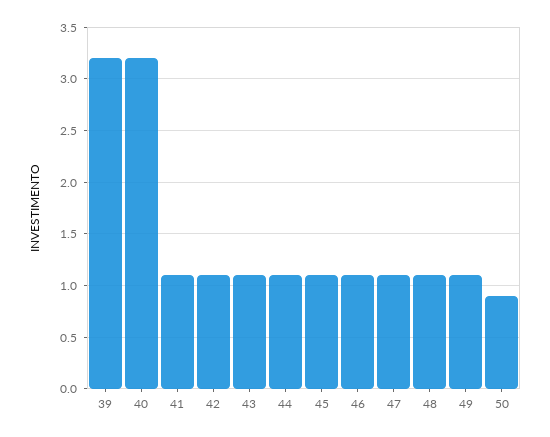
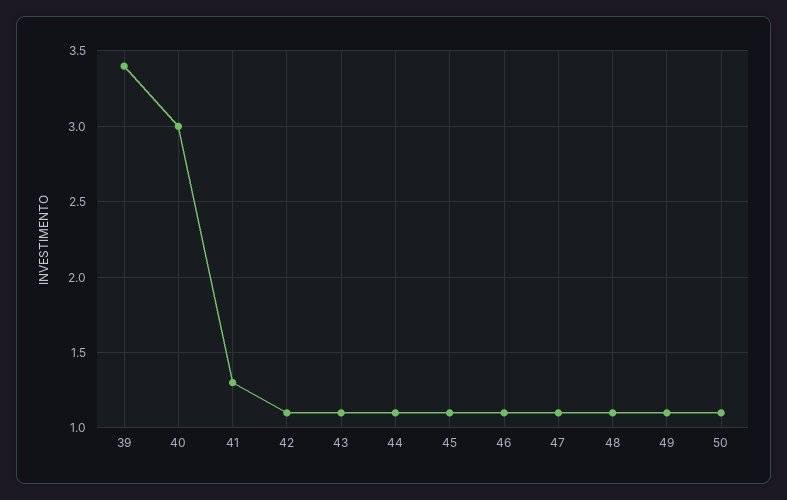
39: 3.2 -> 3.4
40: 3.2 -> 3
41: 1.1 -> 1.3
50: 0.9 -> 1.1

